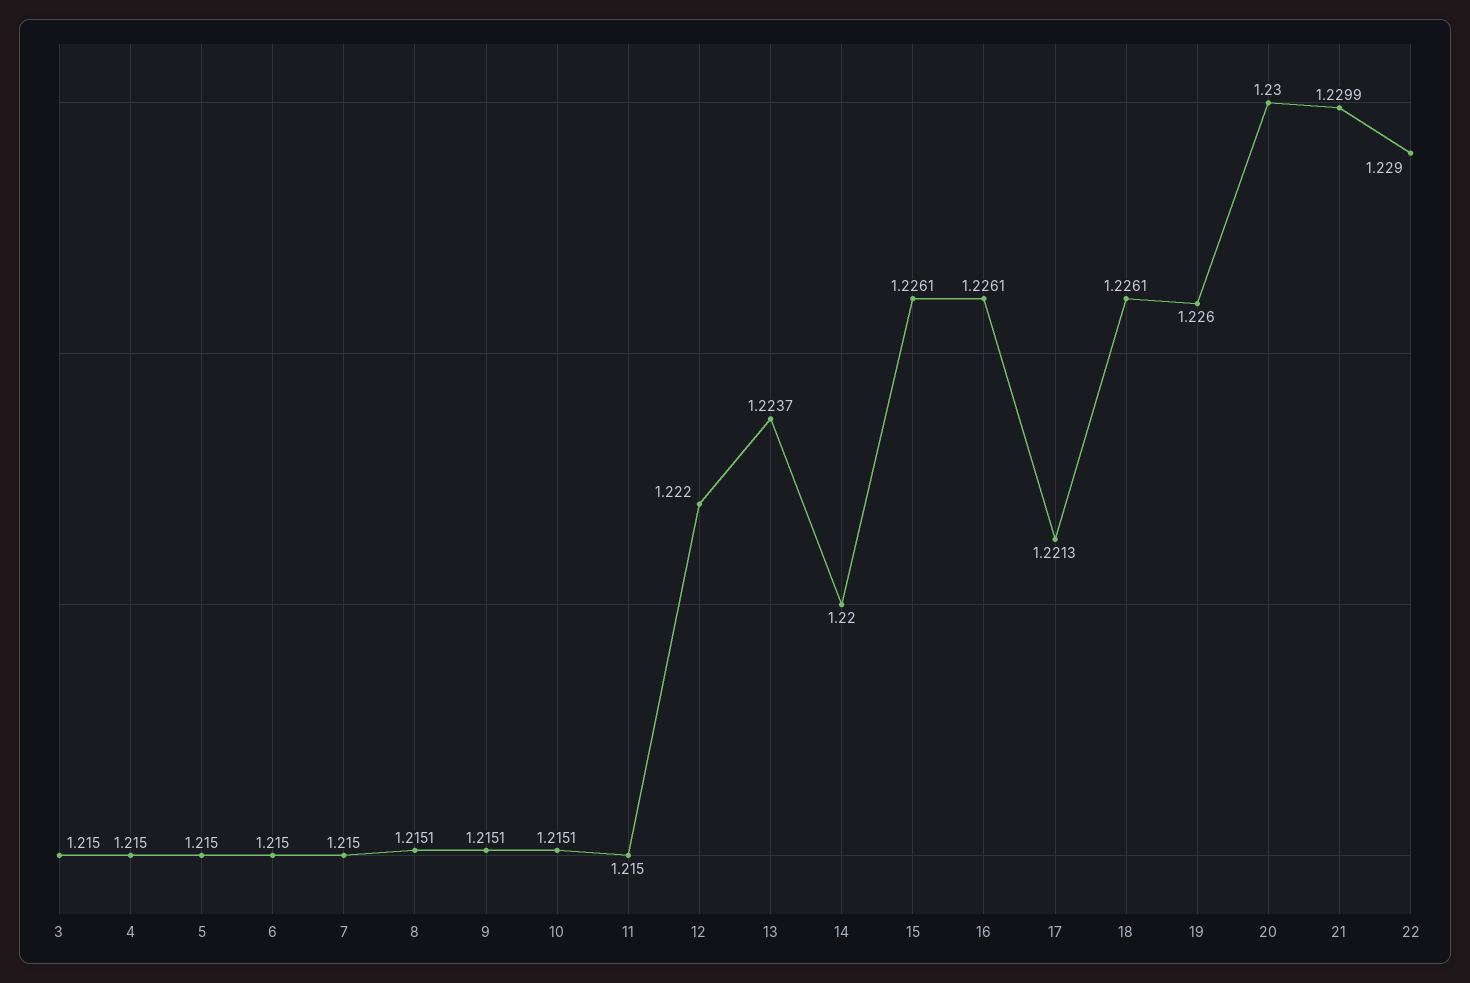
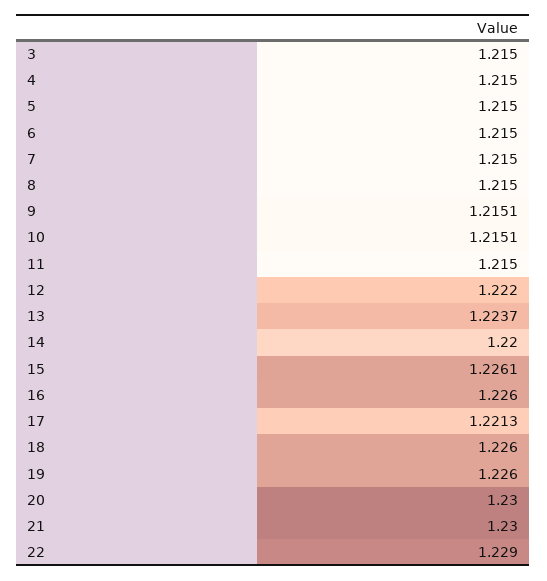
8: 1.2151 -> 1.215
16: 1.2261 -> 1.226
18: 1.2261 -> 1.226
21: 1.2299 -> 1.23

